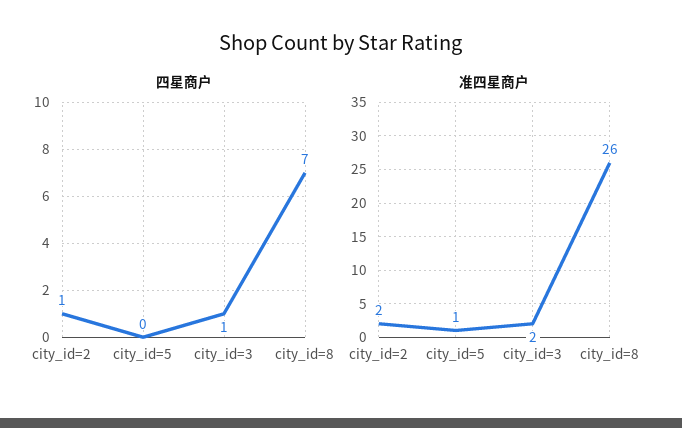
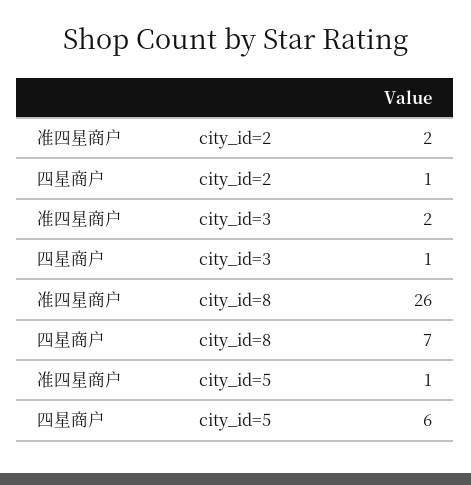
四星商户, city_id=5: 0 -> 6

